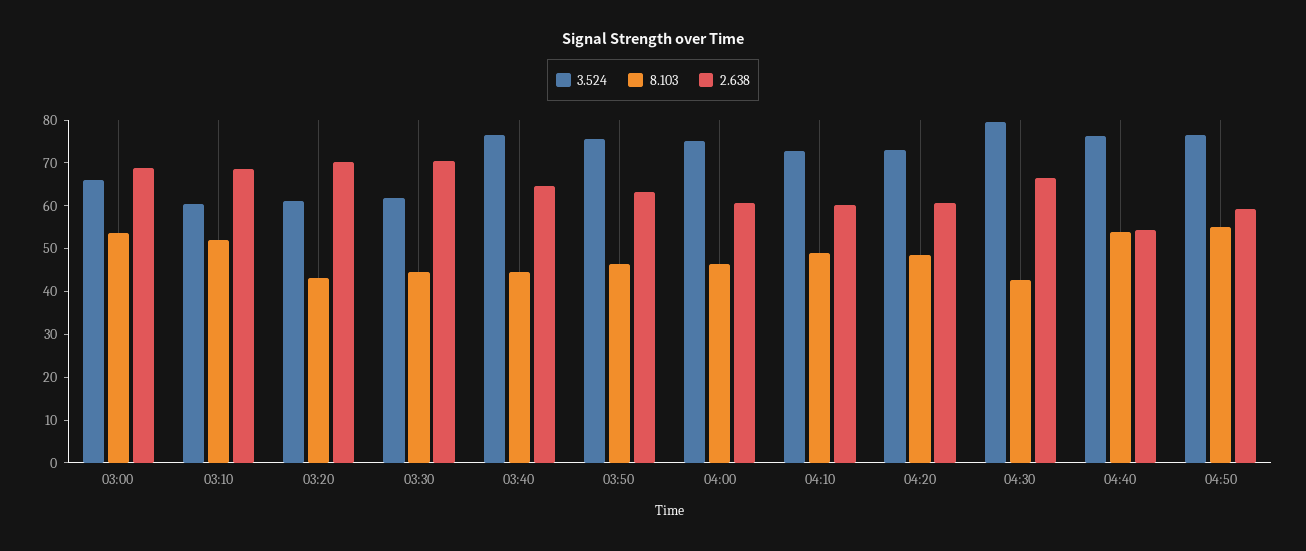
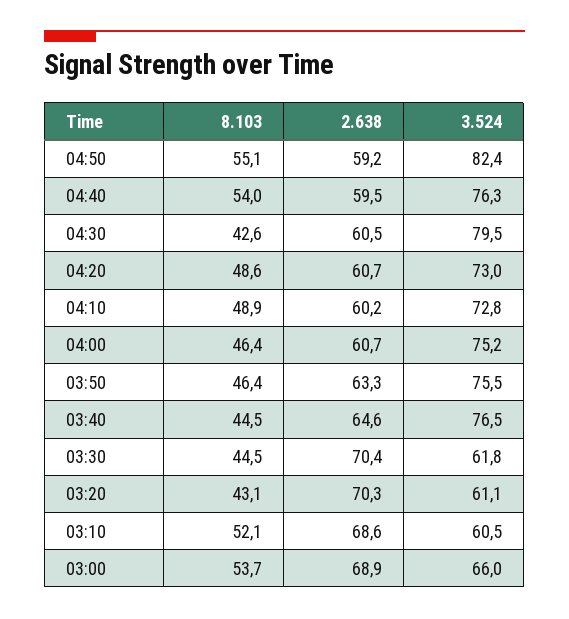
2.638, 04:30: 66 -> 60.5
2.638, 04:40: 54 -> 59.5
3.524, 04:50: 76 -> 82.4

